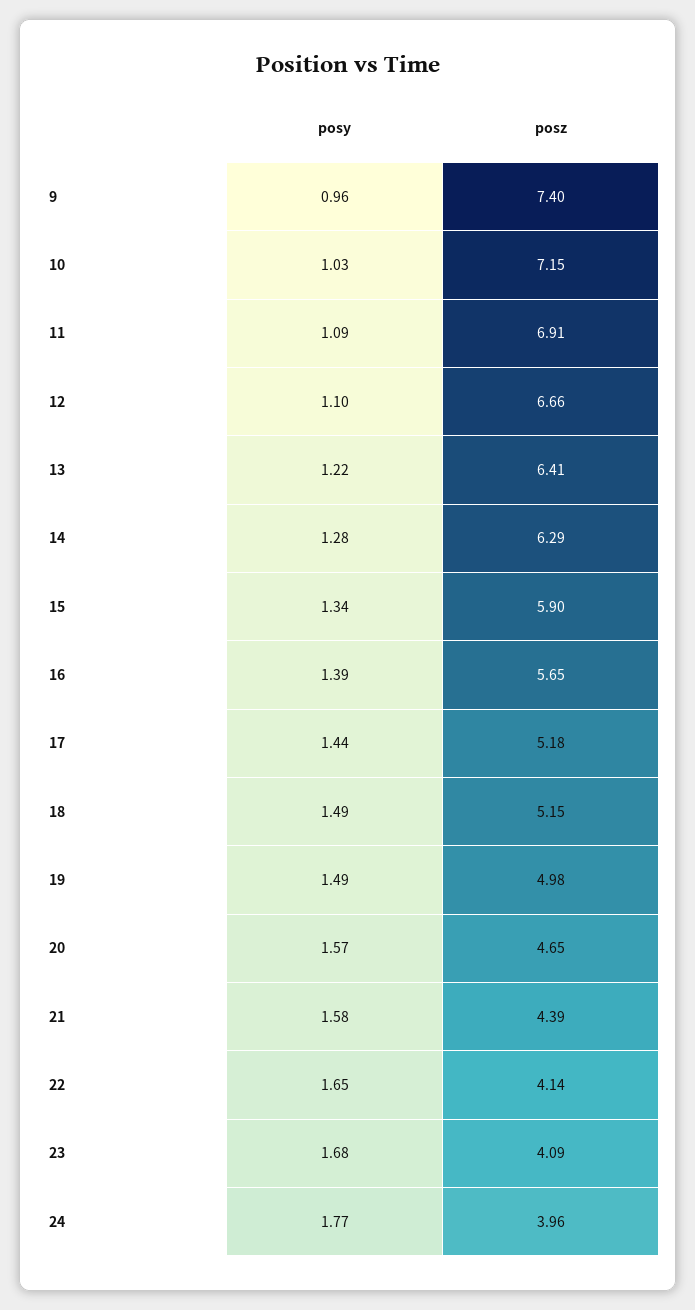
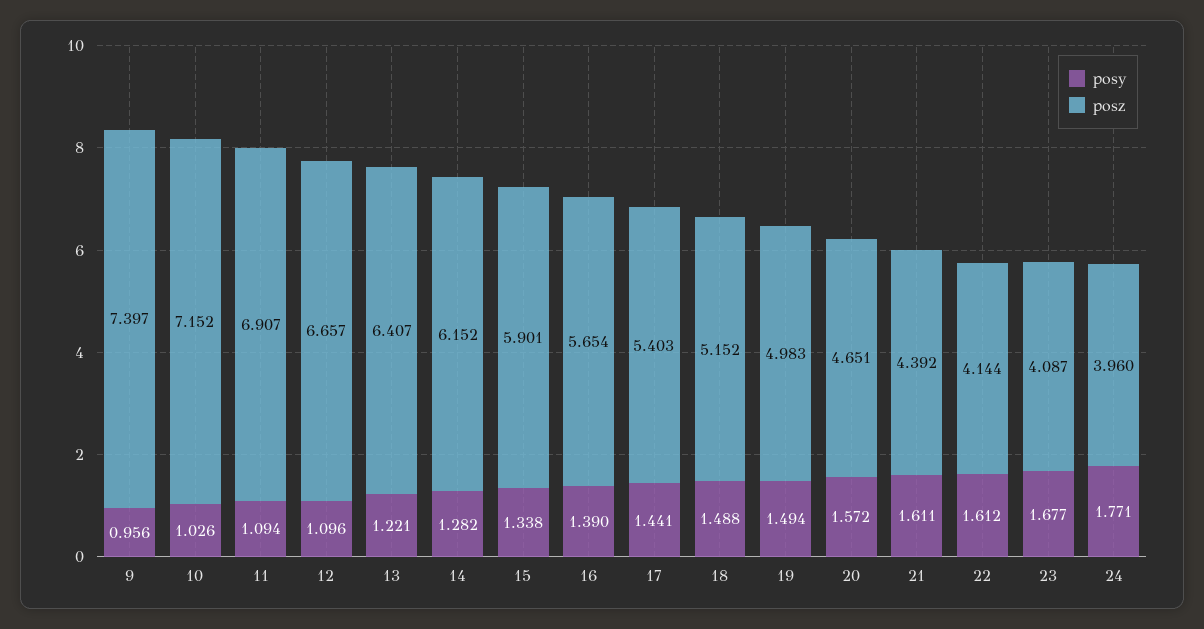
posz, 14: 6.29 -> 6.152
posz, 17: 5.18 -> 5.403
posy, 21: 1.58 -> 1.611
posy, 22: 1.65 -> 1.612

